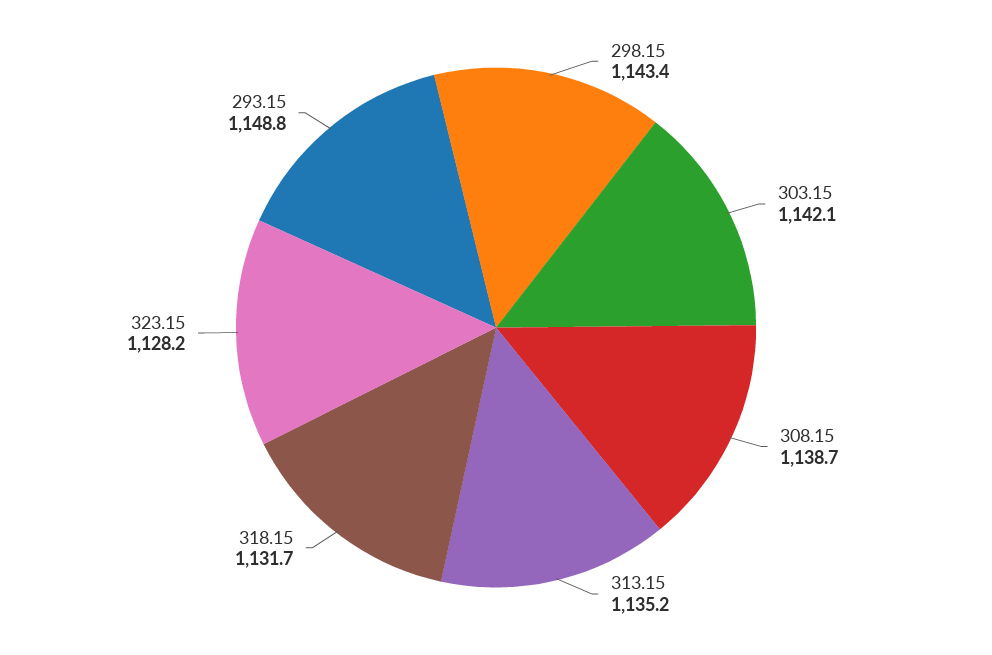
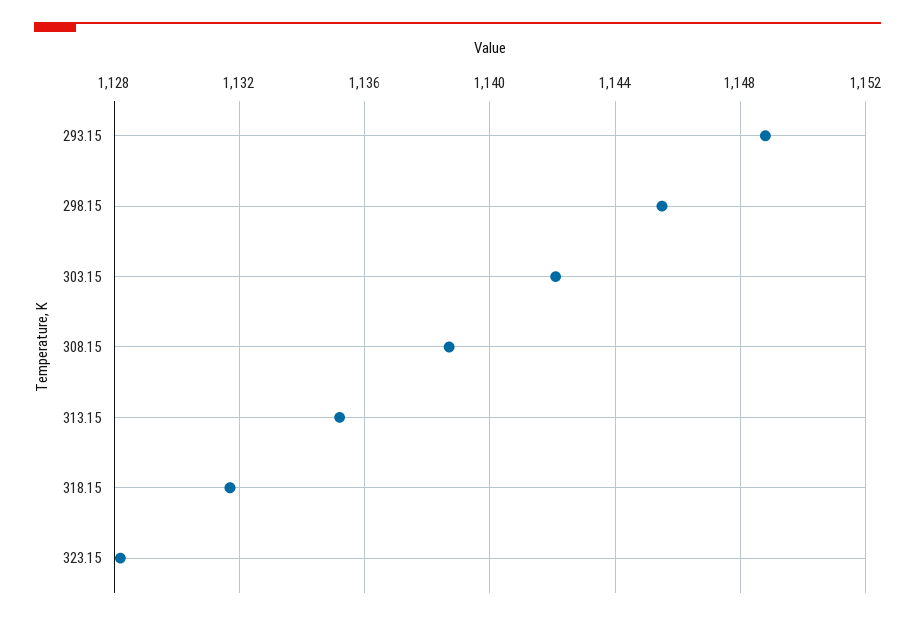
298.15: 1143.4 -> 1145.5

